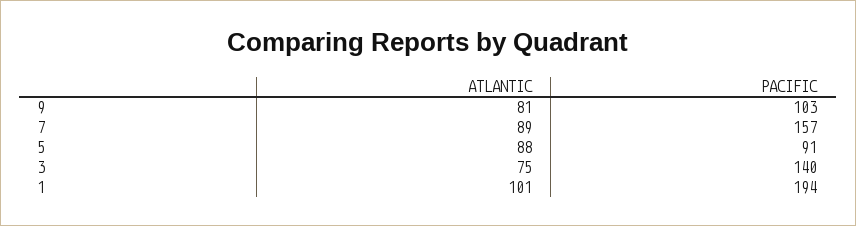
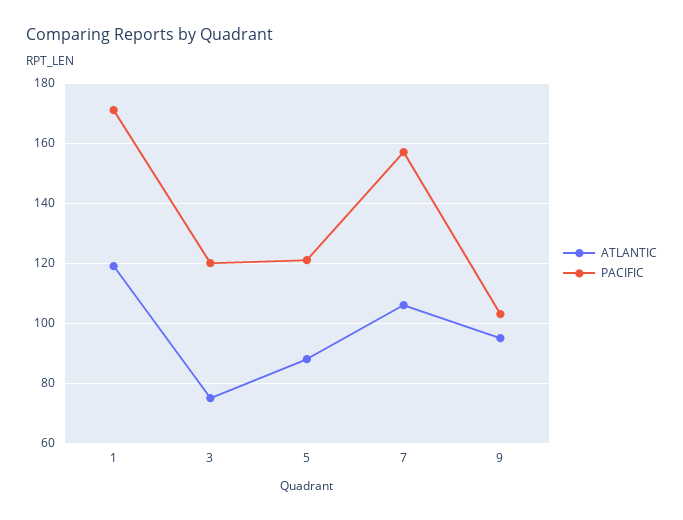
ATLANTIC, 9: 81 -> 95
ATLANTIC, 7: 89 -> 105
PACIFIC, 5: 91 -> 120
PACIFIC, 3: 140 -> 120
ATLANTIC, 1: 101 -> 120
PACIFIC, 1: 194 -> 170

